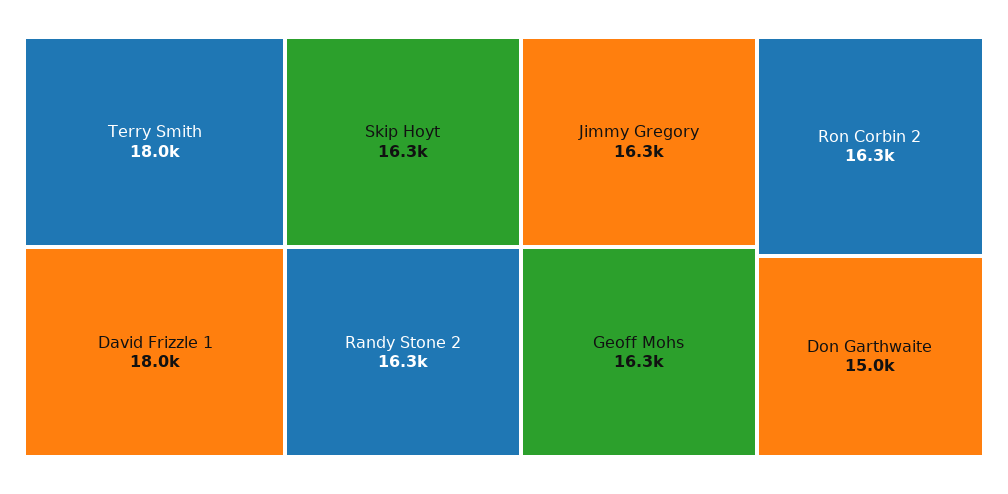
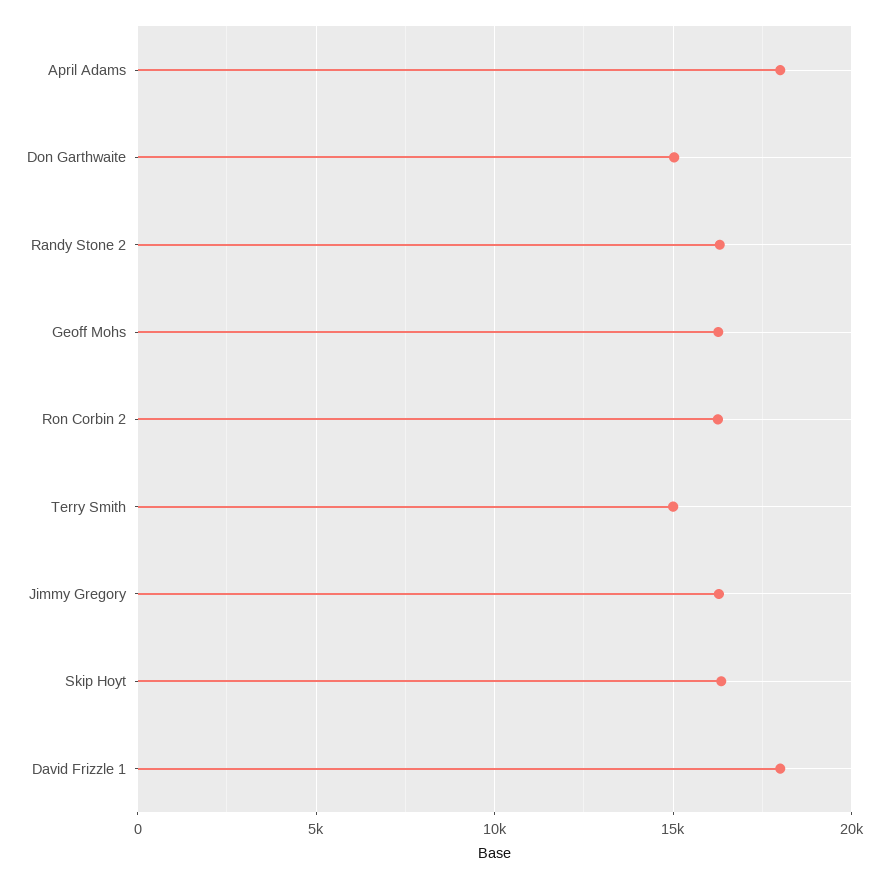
Terry Smith: 18000 -> 15000
April Adams: none -> 18000

